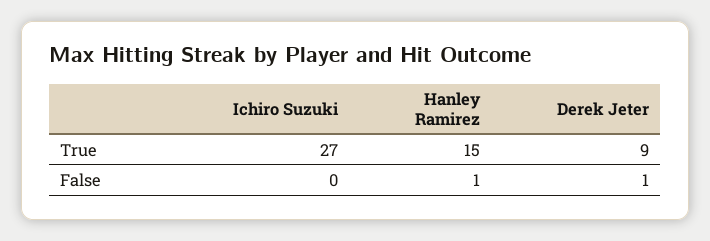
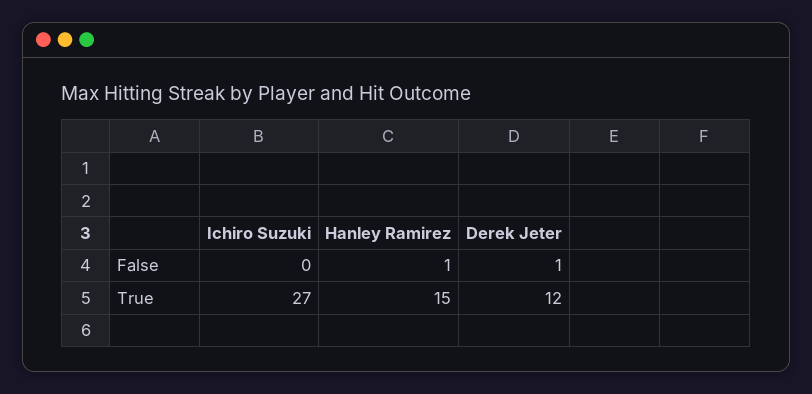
Derek Jeter, True: 9 -> 12

